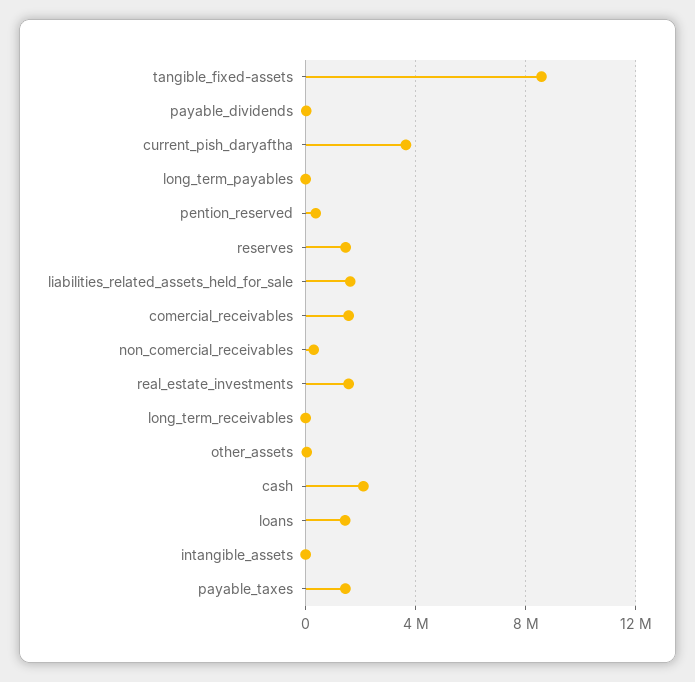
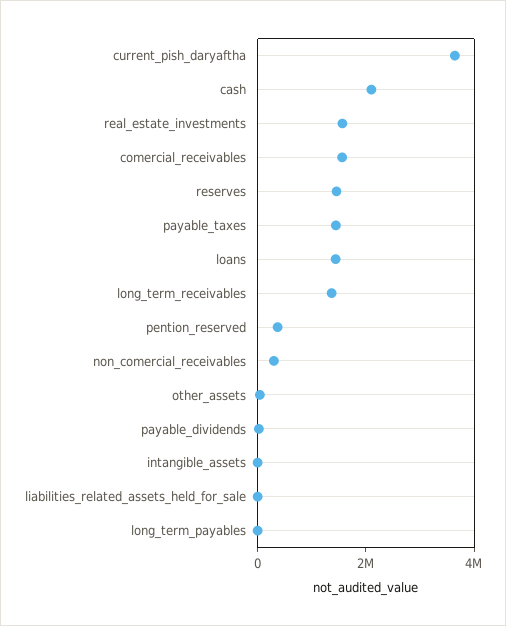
tangible_fixed-assets: 8500000 -> none
liabilities_related_assets_held_for_sale: 1500000 -> 0
long_term_receivables: 0 -> 1500000

